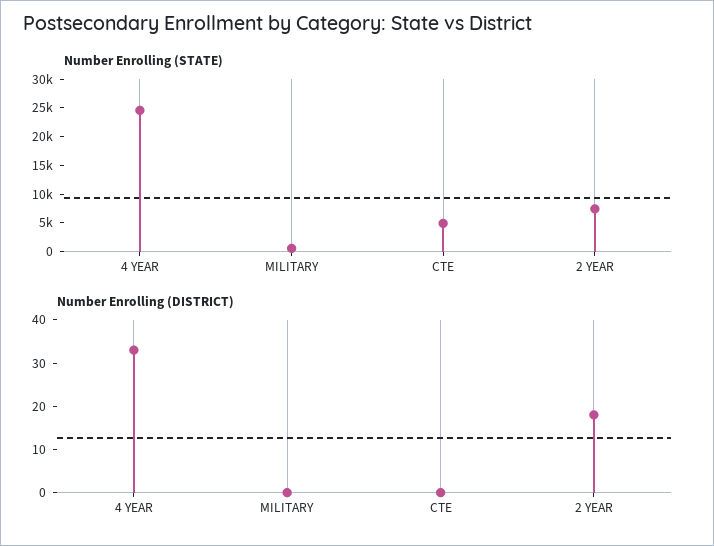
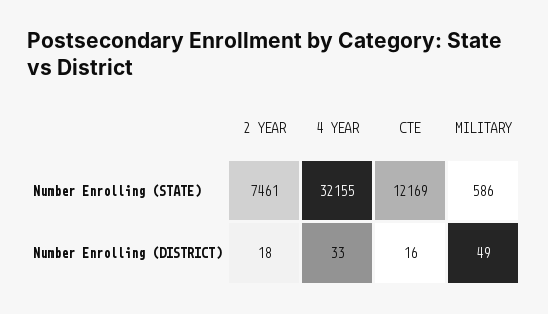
Number Enrolling (STATE), 4 YEAR: 25000 -> 32155
Number Enrolling (STATE), CTE: 5000 -> 12169
Number Enrolling (DISTRICT), MILITARY: 0 -> 49
Number Enrolling (DISTRICT), CTE: 0 -> 16

